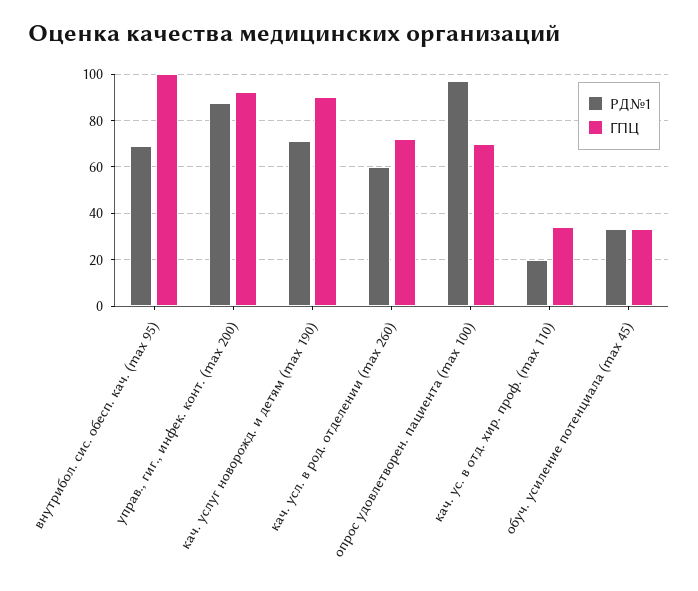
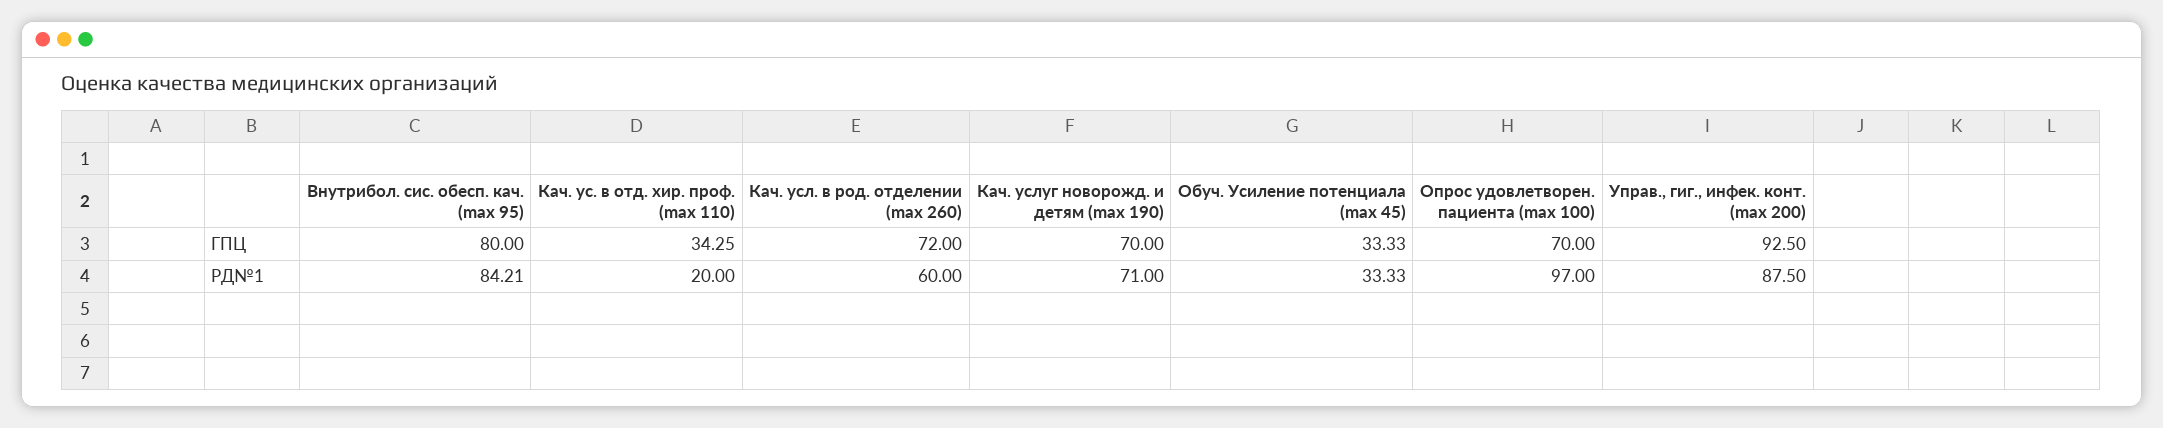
РД№1, внутрибол. сис. обесп. кач. (max 95): 70 -> 84.21
ГПЦ, внутрибол. сис. обесп. кач. (max 95): 100 -> 80
ГПЦ, кач. услуг новорожд. и детям (max 190): 90 -> 70

